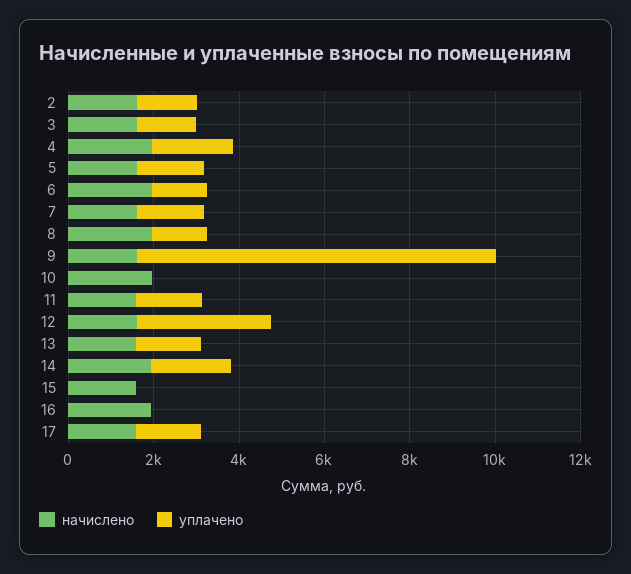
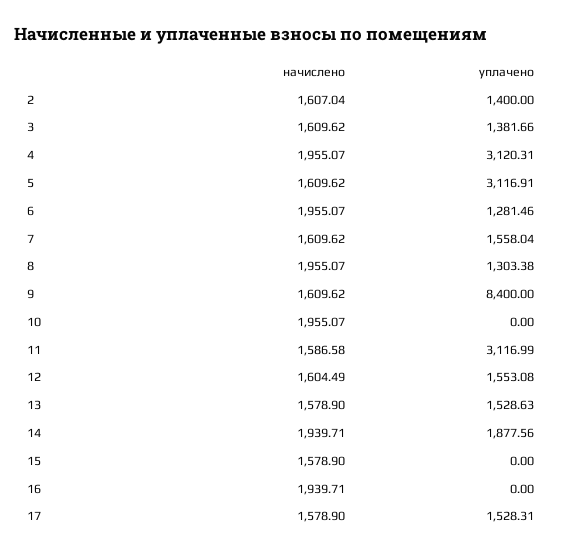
уплачено, 4: 2000 -> 3120.31
уплачено, 5: 1500 -> 3116.91
уплачено, 11: 1500 -> 3116.99
уплачено, 12: 3000 -> 1553.08

